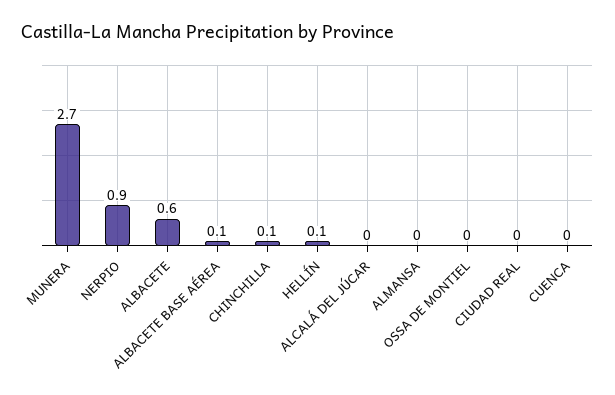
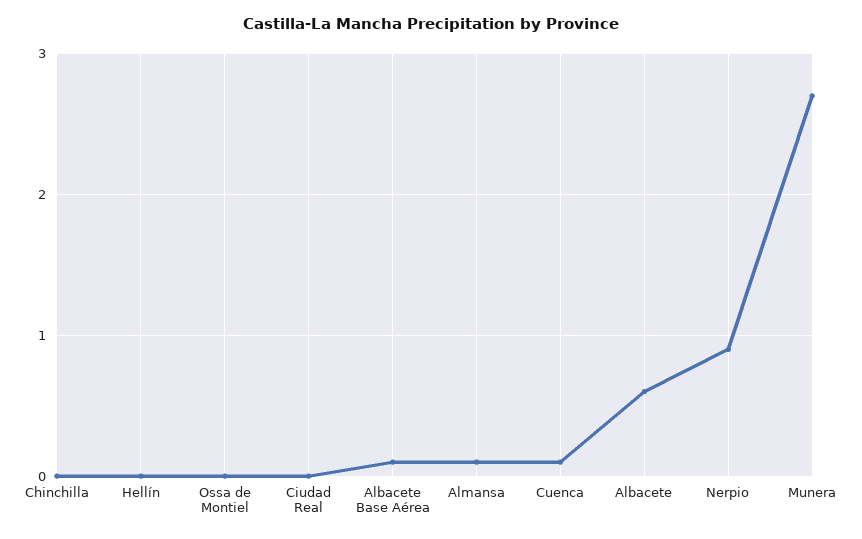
CHINCHILLA: 0.1 -> 0
HELLÍN: 0.1 -> 0
ALCALÁ DEL JÚCAR: 0 -> none
ALMANSA: 0 -> 0.1
CUENCA: 0 -> 0.1

